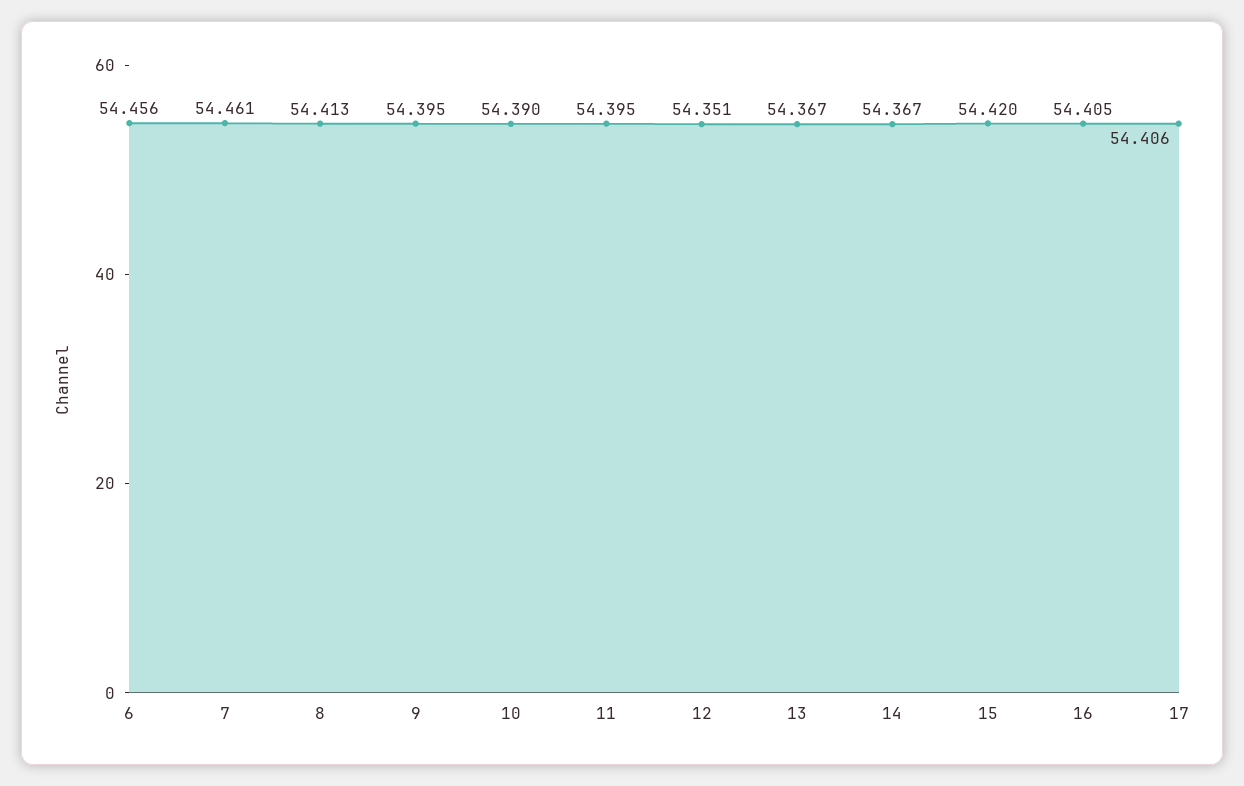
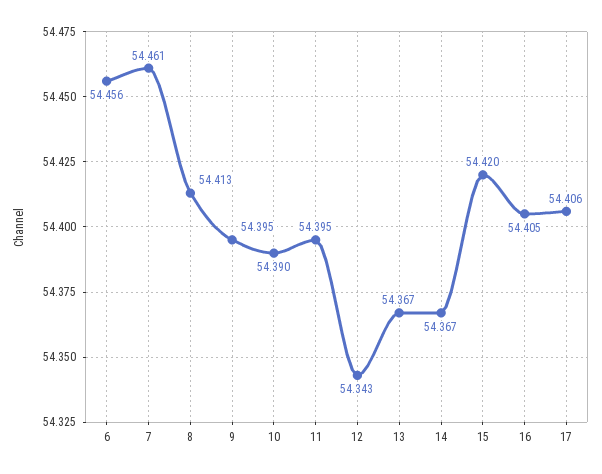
12: 54.351 -> 54.343

